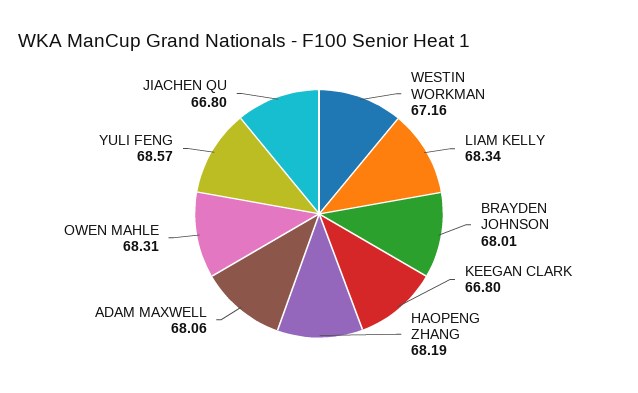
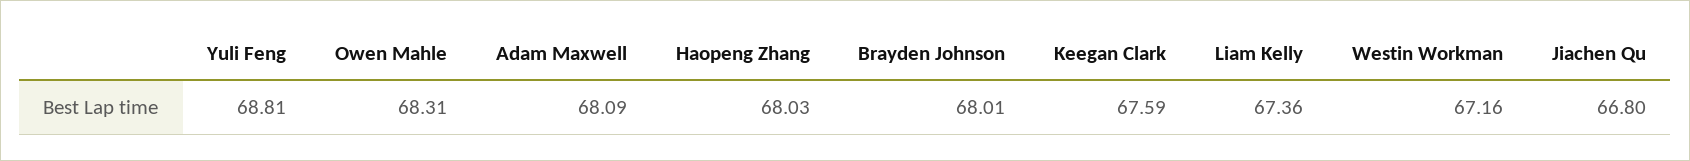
LIAM KELLY: 68.34 -> 67.36
KEEGAN CLARK: 66.8 -> 67.59
HAOPENG ZHANG: 68.19 -> 68.03
ADAM MAXWELL: 68.06 -> 68.09
YULI FENG: 68.57 -> 68.81

